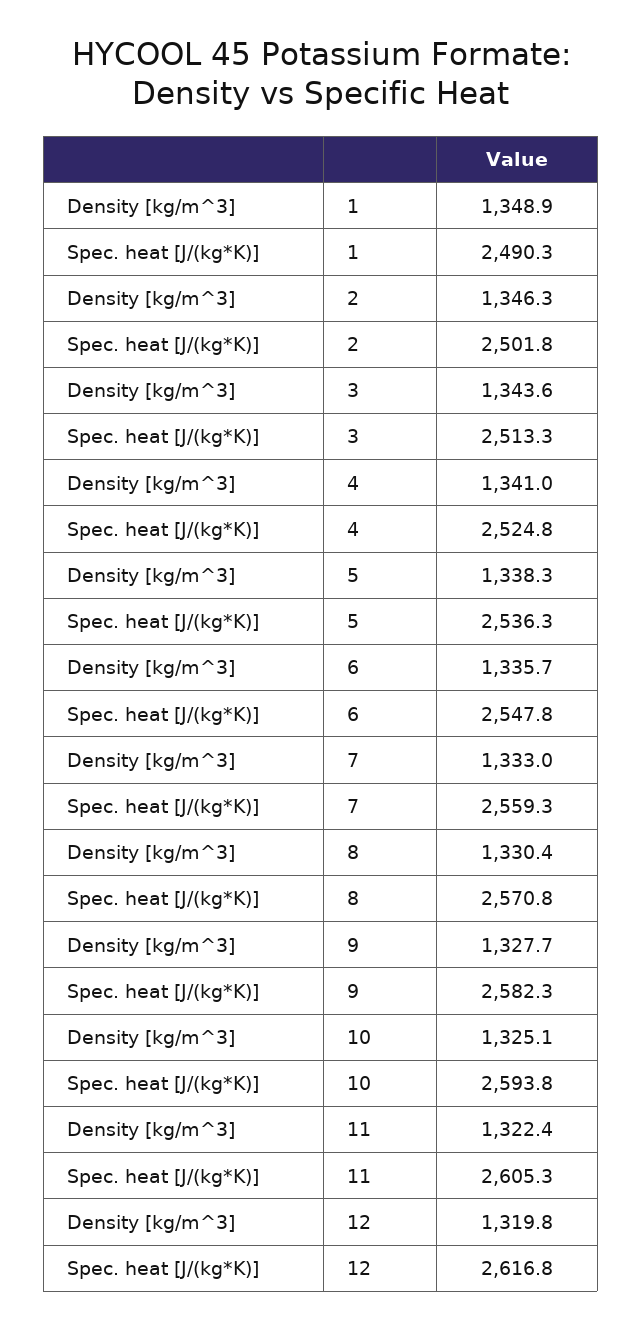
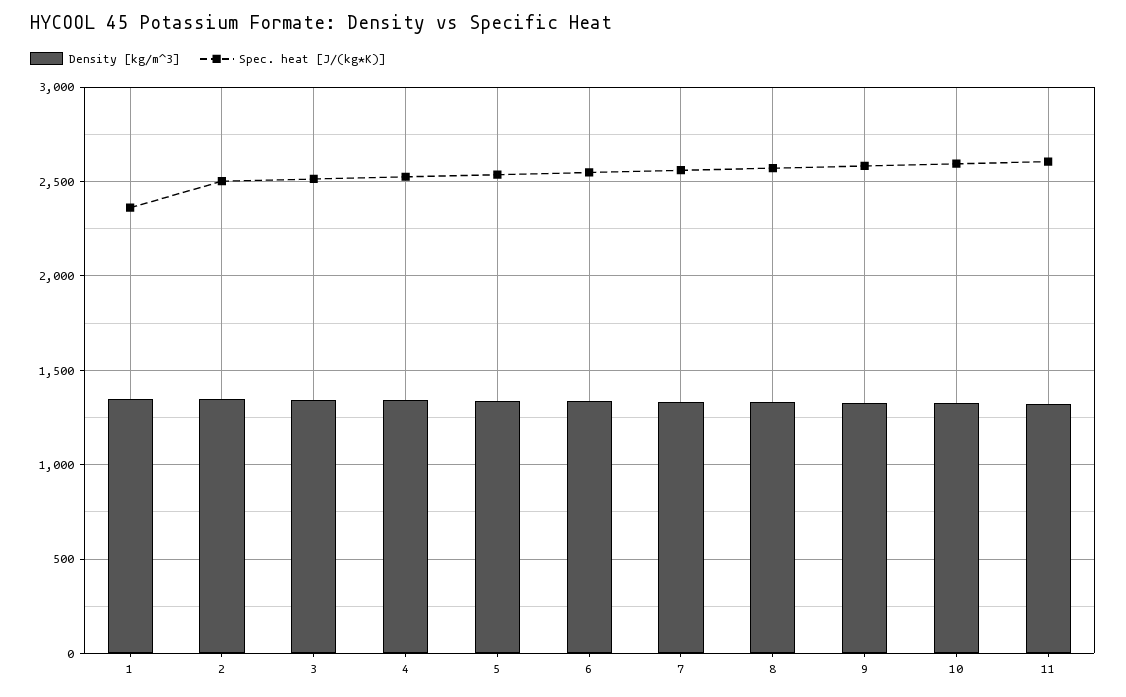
Spec. heat [J/(kg*K)], 1: 2490.3 -> 2350
Density [kg/m^3], 12: 1319.8 -> none
Spec. heat [J/(kg*K)], 12: 2616.8 -> none

